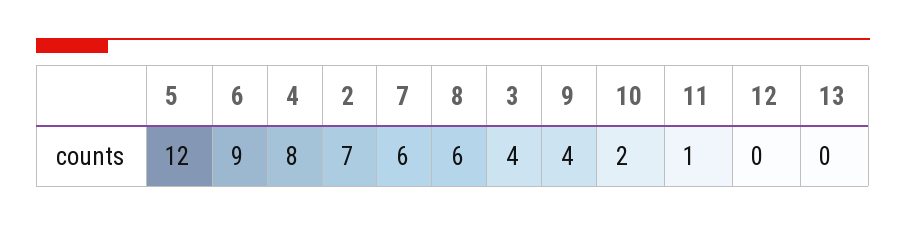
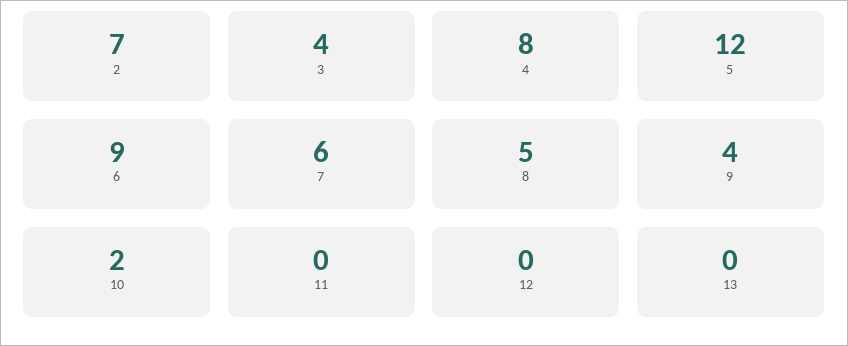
8: 6 -> 5
11: 1 -> 0

